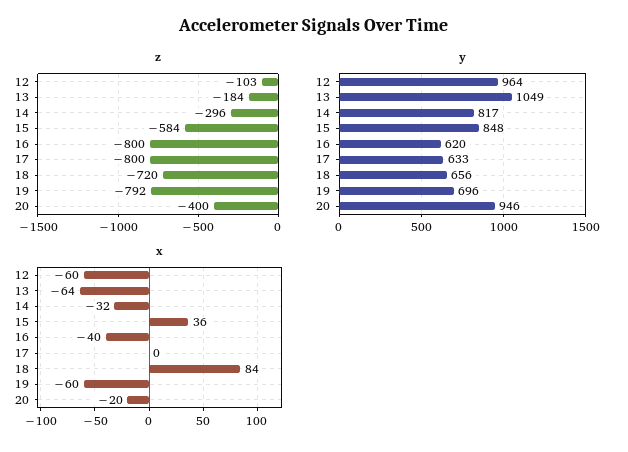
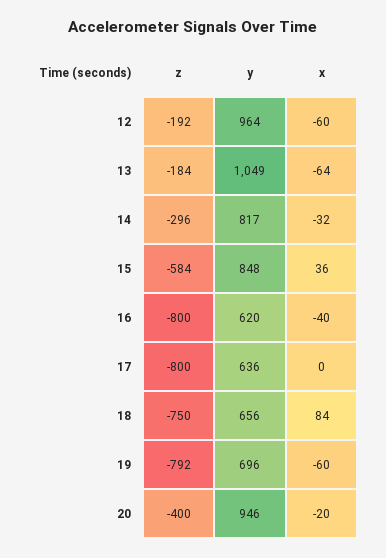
z, 12: -103 -> -192
z, 18: -720 -> -750
y, 17: 633 -> 636

